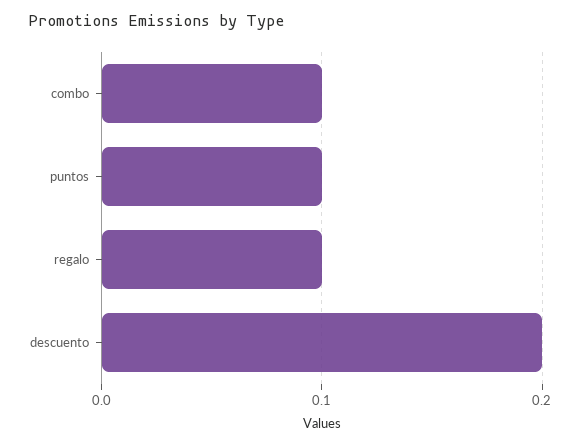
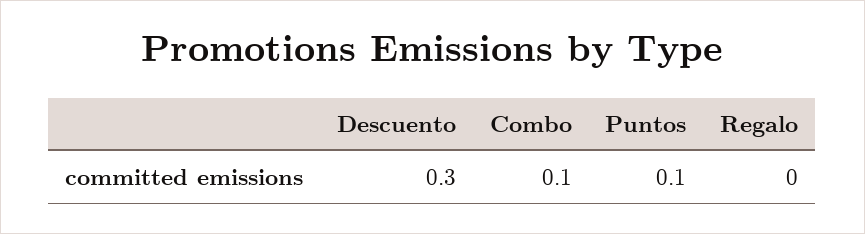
regalo: 0.1 -> 0
descuento: 0.2 -> 0.3

